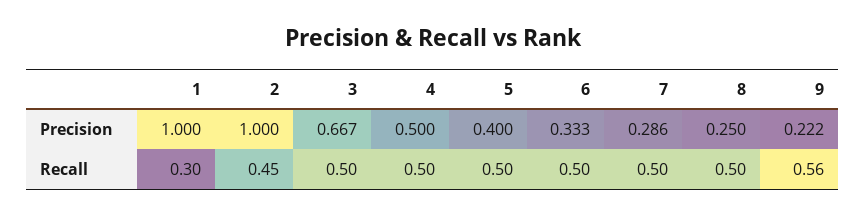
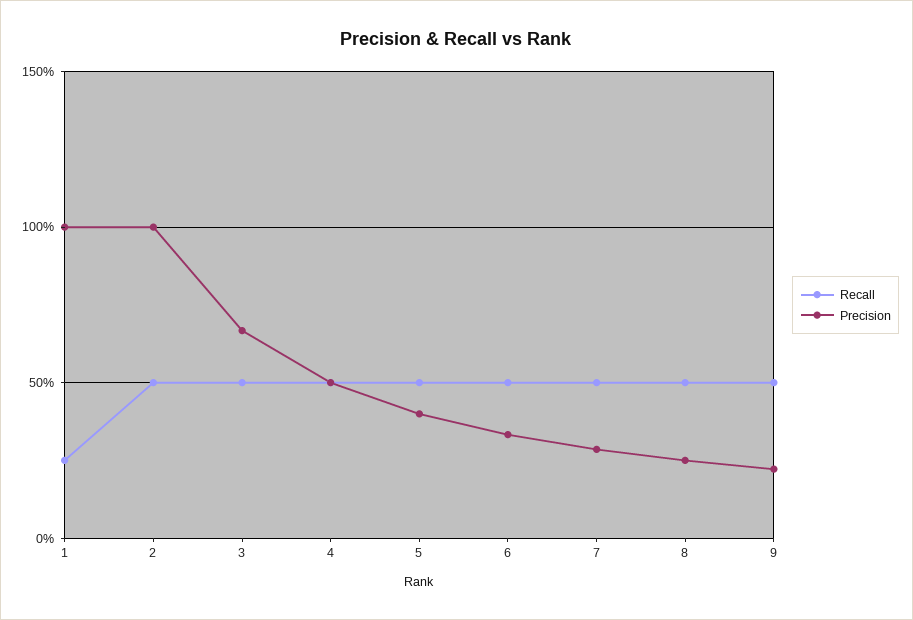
Recall, 1: 0.3 -> 0.25
Recall, 2: 0.45 -> 0.5
Recall, 9: 0.56 -> 0.5

